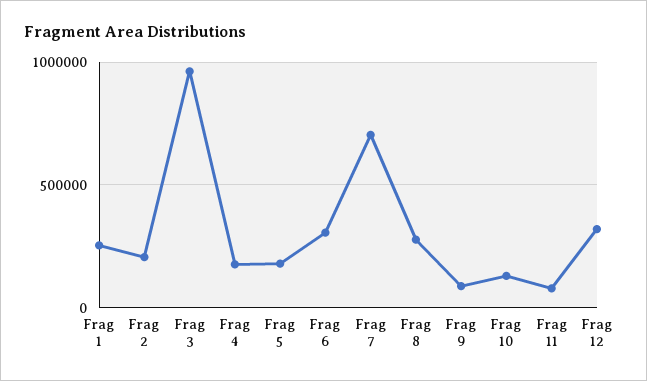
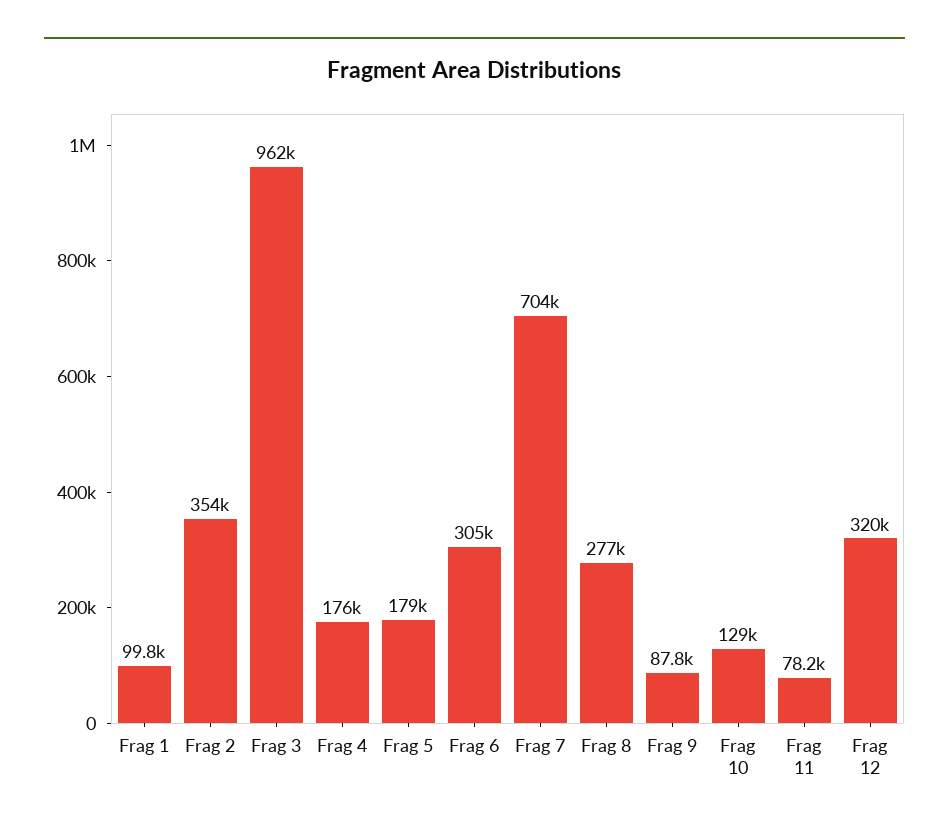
Frag 1: 250000 -> 99800
Frag 2: 200000 -> 354000

